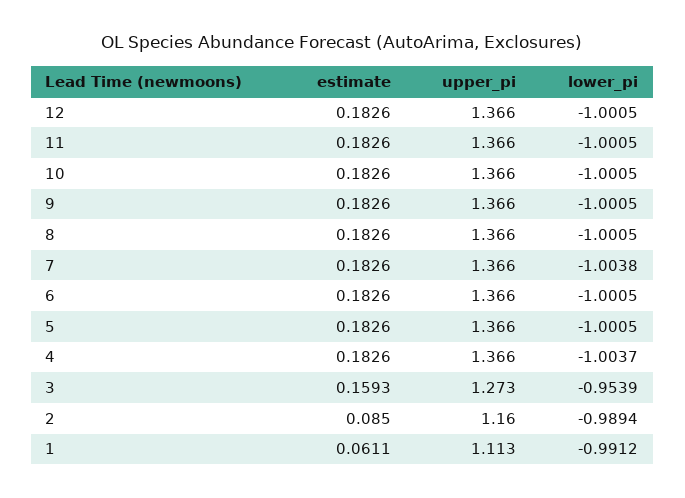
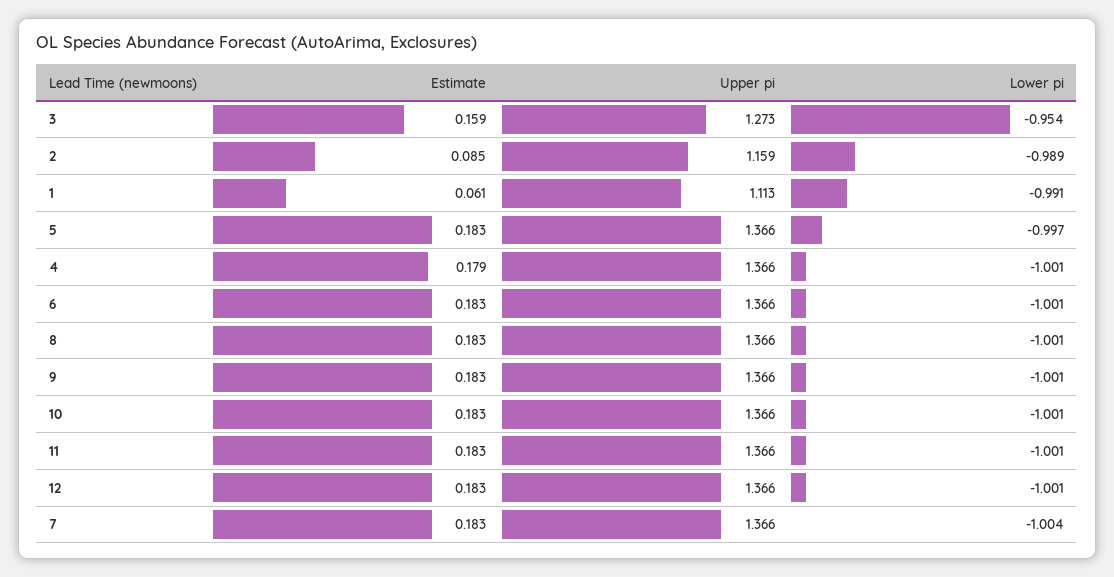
lower_pi, 5: -1.0005 -> -0.997
estimate, 4: 0.1826 -> 0.179
lower_pi, 4: -1.0037 -> -1.001
upper_pi, 2: 1.16 -> 1.159

